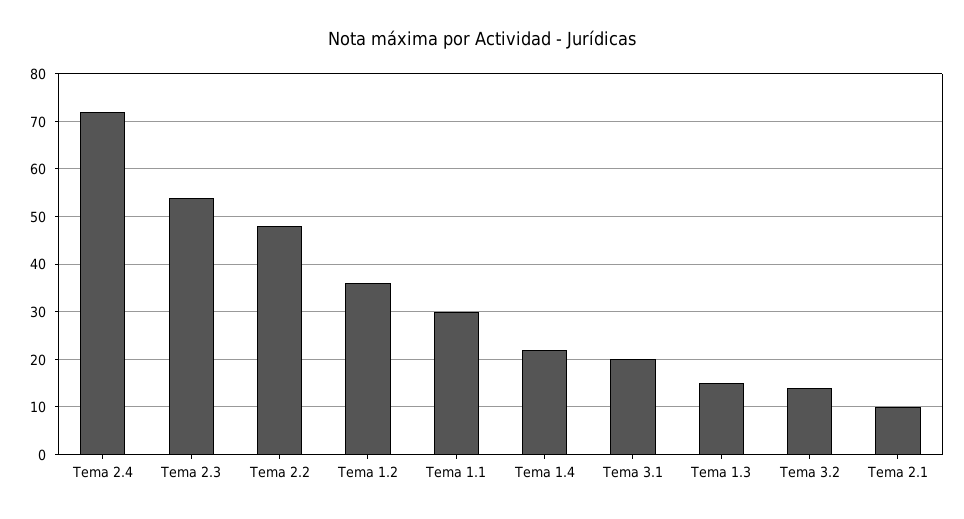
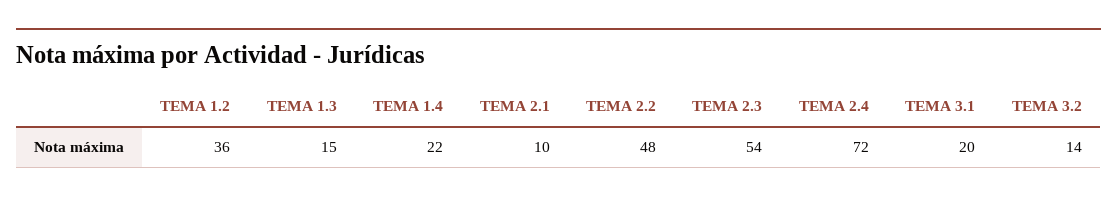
Tema 1.1: 30 -> none

